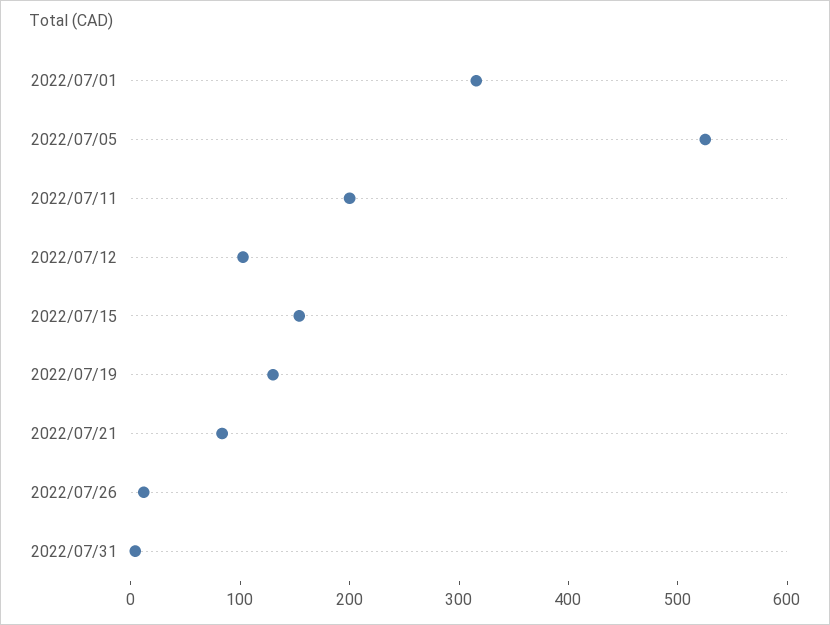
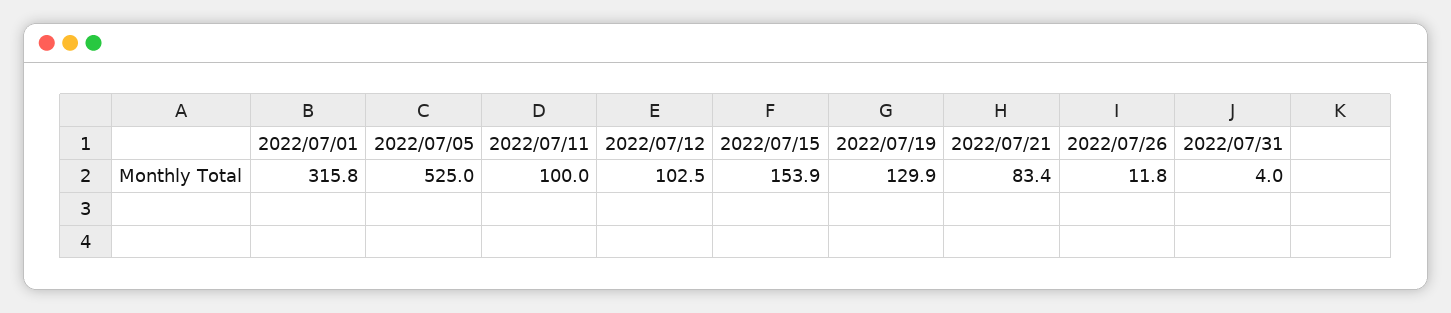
2022/07/11: 200 -> 100

